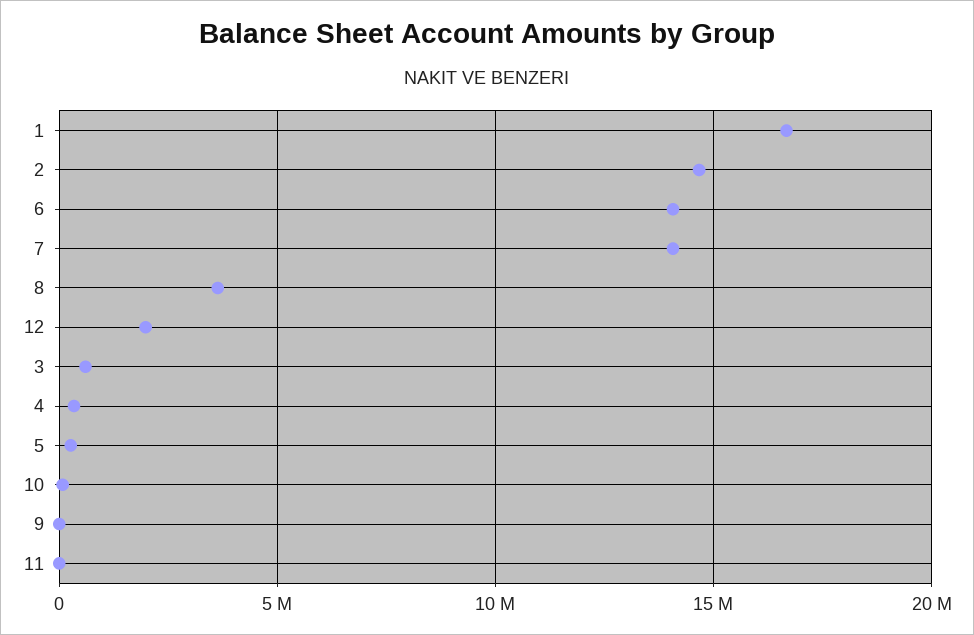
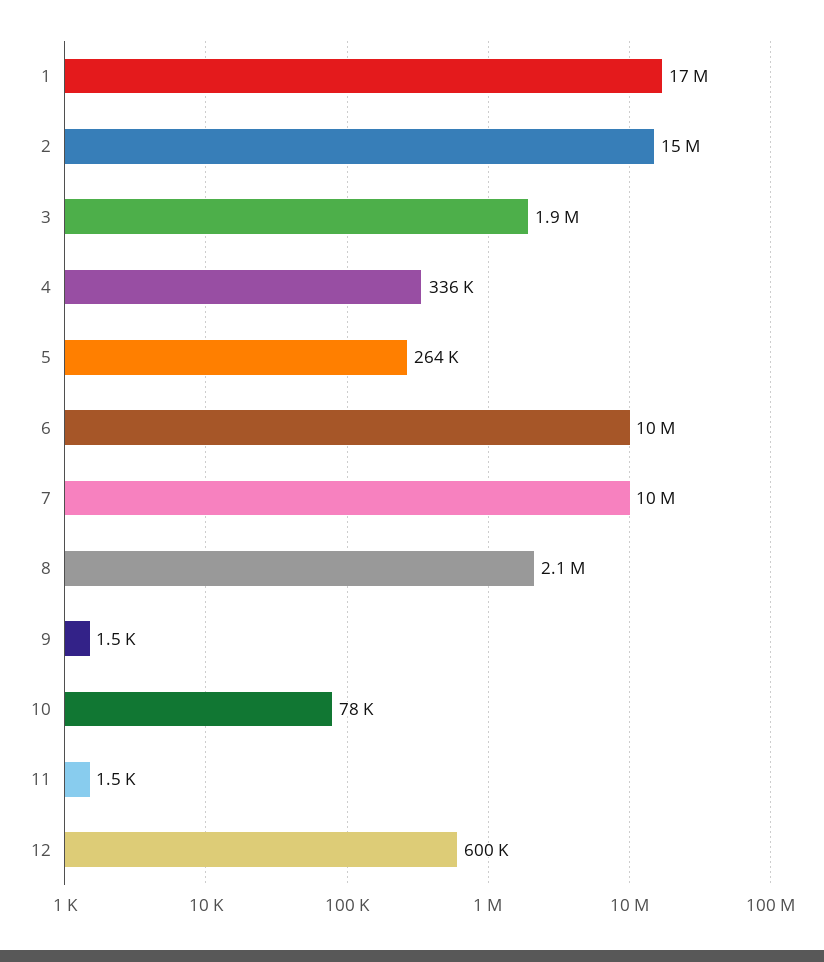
6: 14000000 -> 10000000
7: 14000000 -> 10000000
8: 3500000 -> 2100000
12: 2000000 -> 600000
3: 500000 -> 1900000

